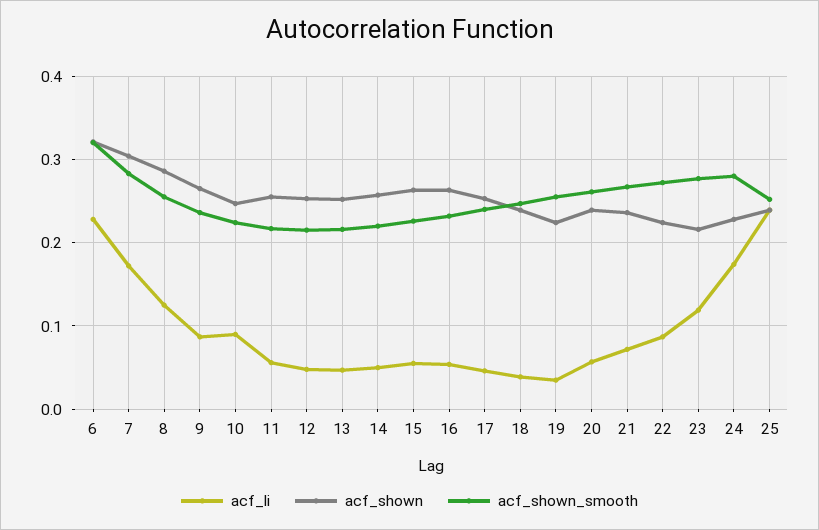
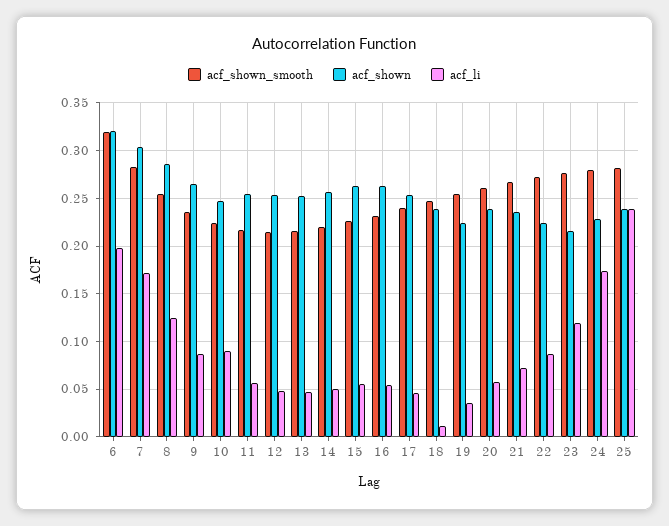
acf_li, 6: 0.23 -> 0.2
acf_li, 18: 0.04 -> 0.01
acf_shown_smooth, 25: 0.25 -> 0.28

